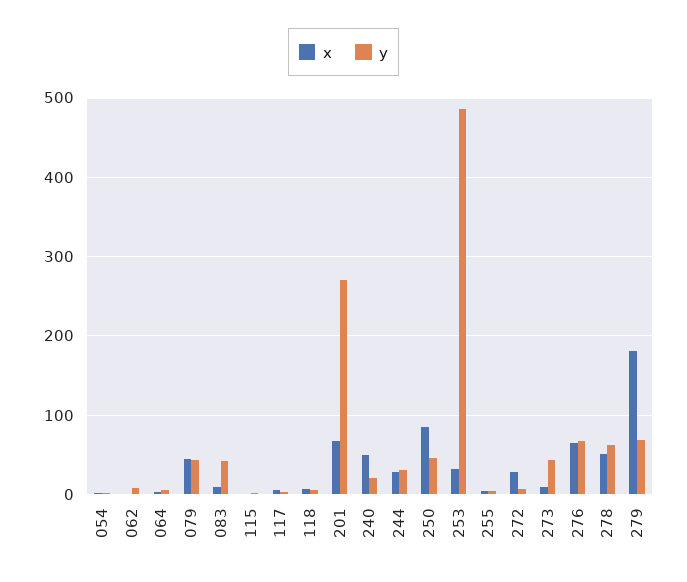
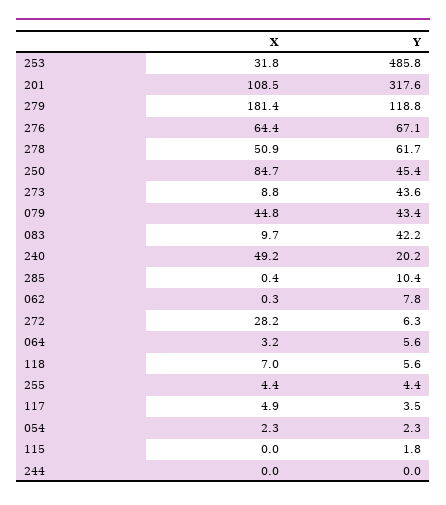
x, 201: 70 -> 108.5
y, 201: 270 -> 317.6
x, 244: 30 -> 0
y, 244: 30 -> 0
y, 279: 70 -> 118.8
x, 285: none -> 0.4
y, 285: none -> 10.4

